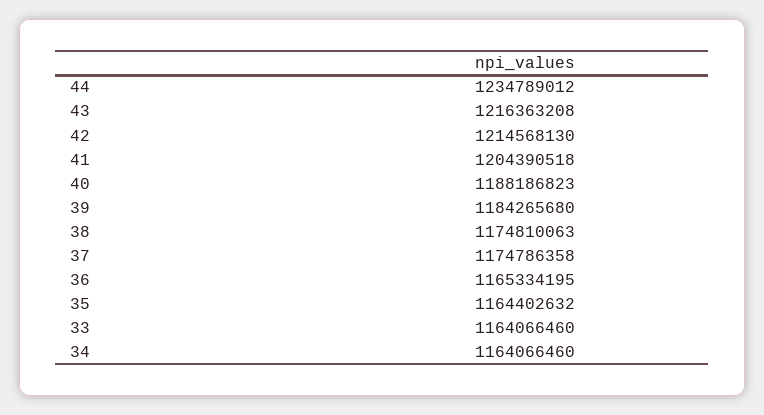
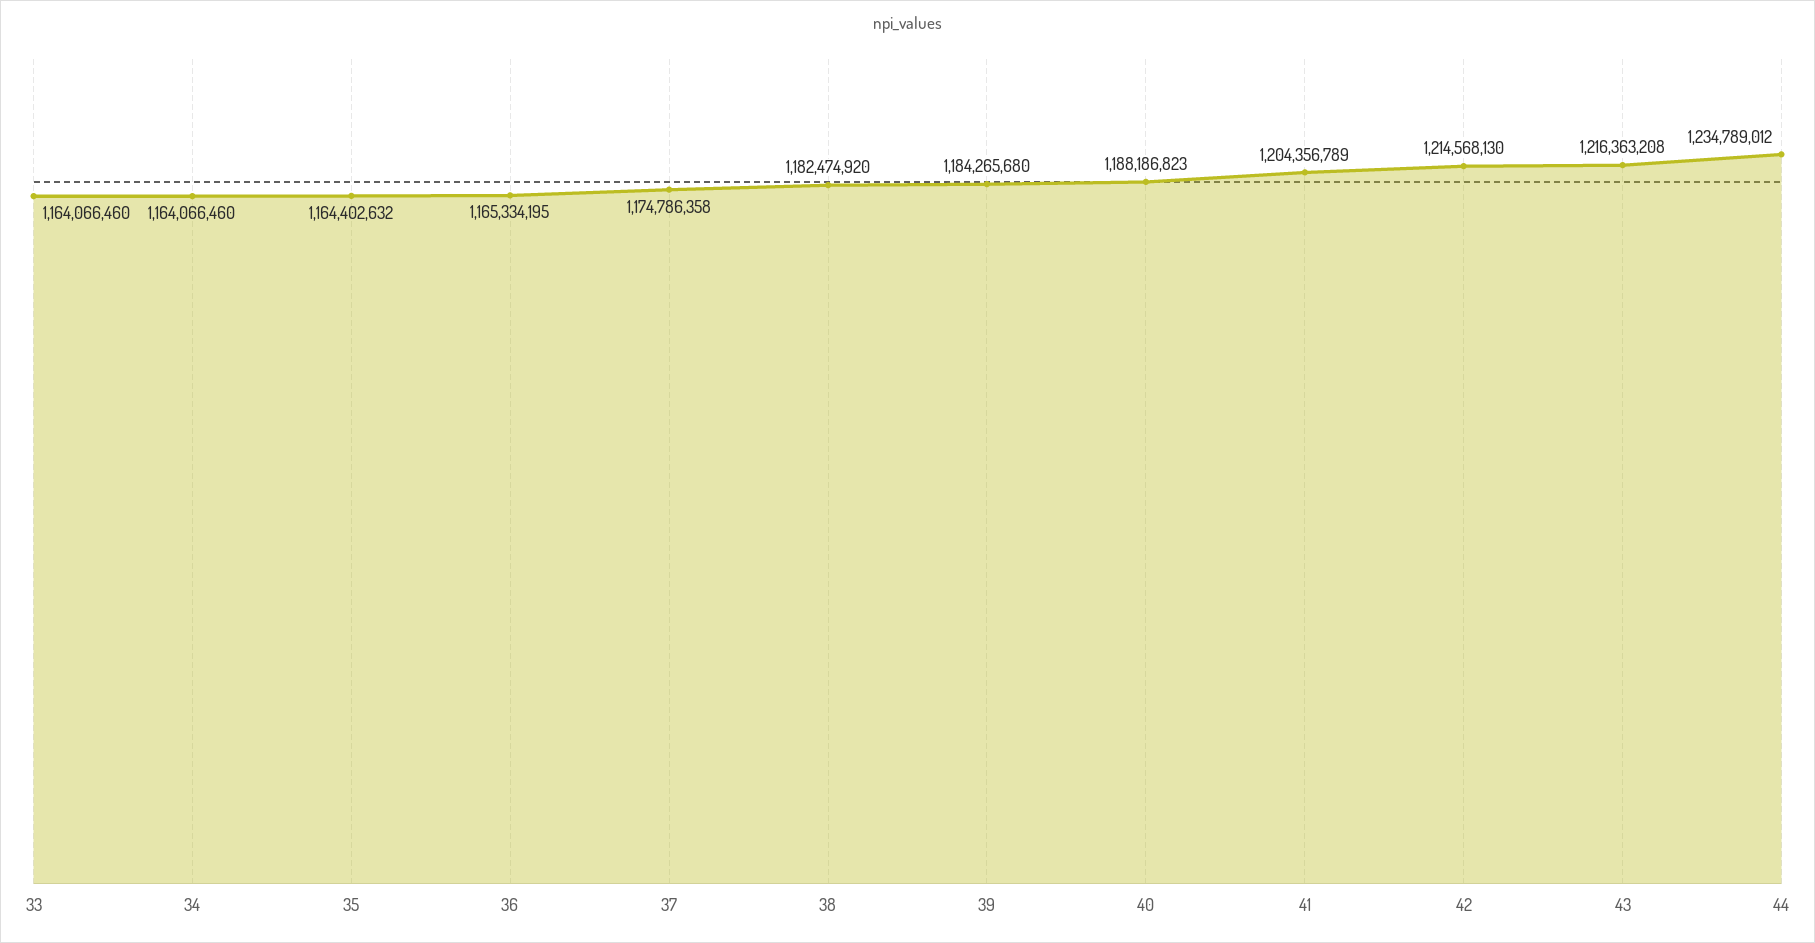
41: 1204390518 -> 1204356789
38: 1174810063 -> 1182474920

